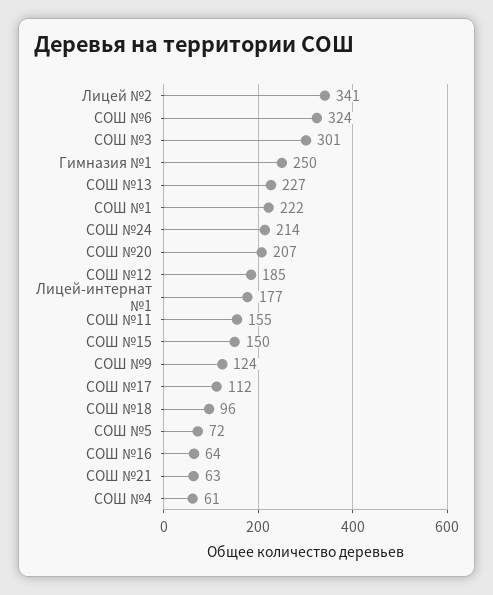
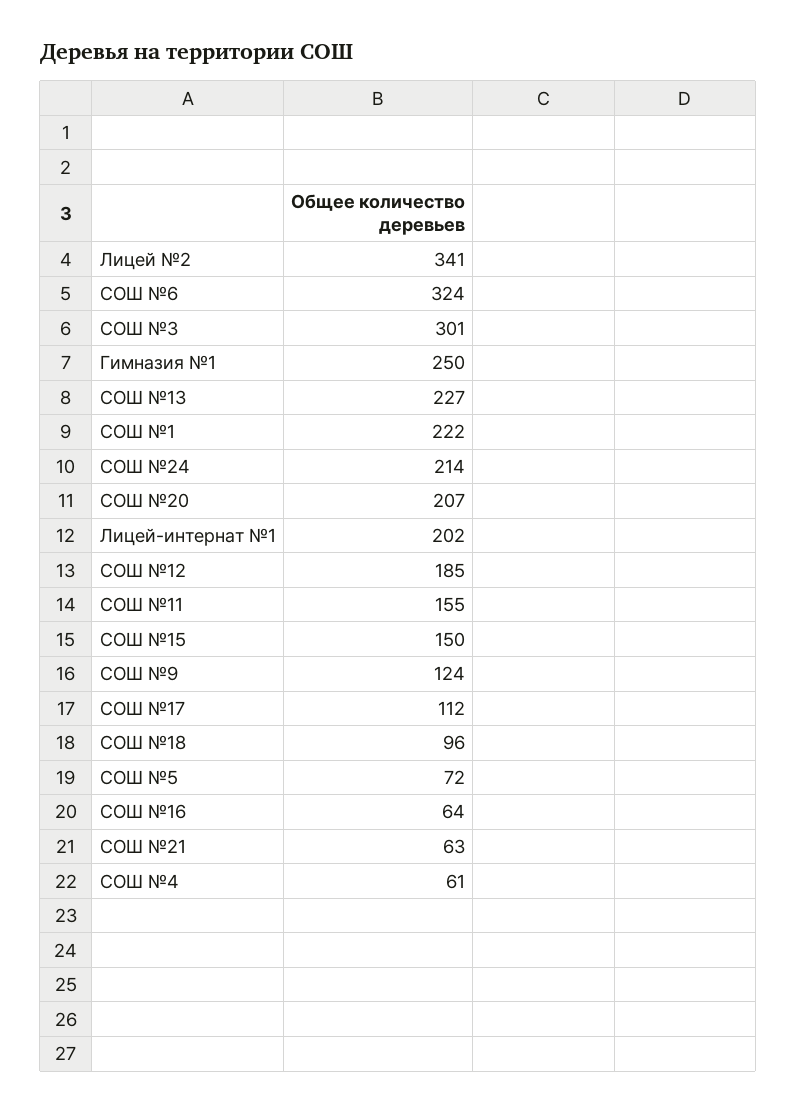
Лицей-интернат №1: 177 -> 202

